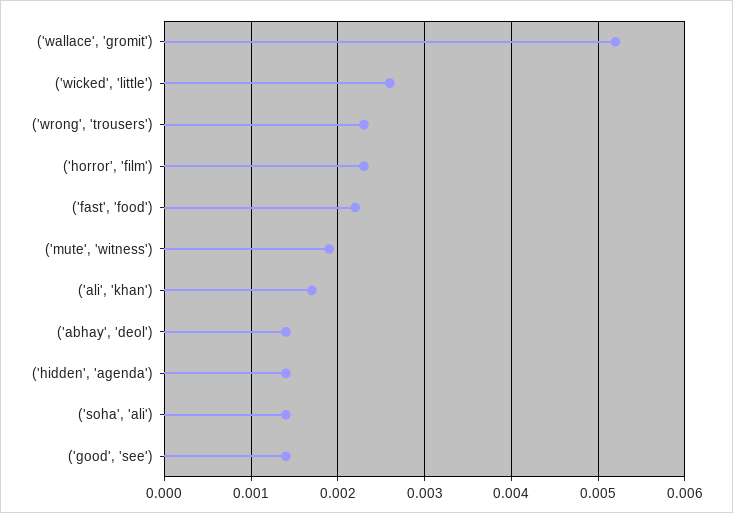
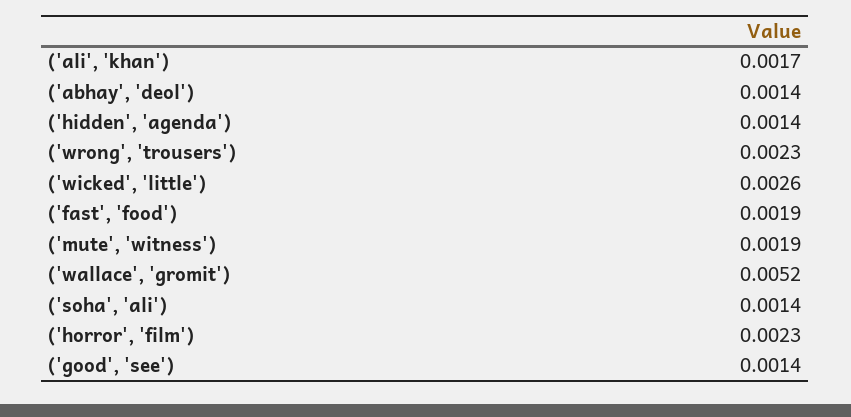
('fast', 'food'): 0.0022 -> 0.0019

